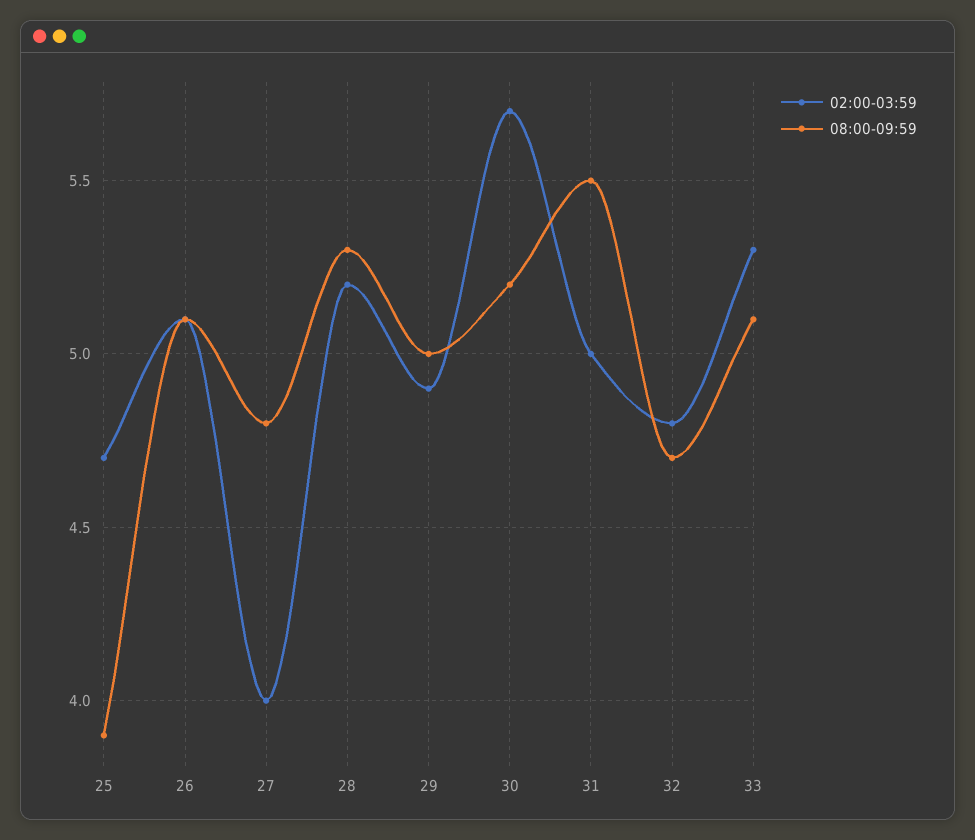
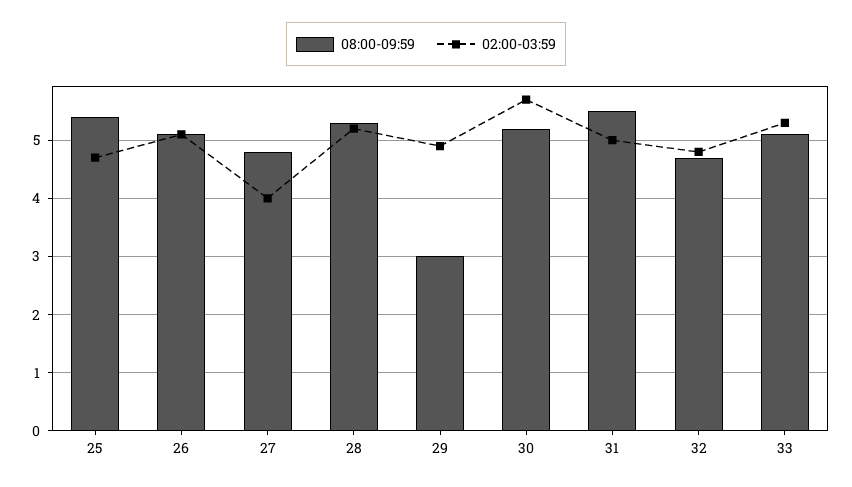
08:00-09:59, 25: 3.9 -> 5.5
08:00-09:59, 29: 5 -> 3

